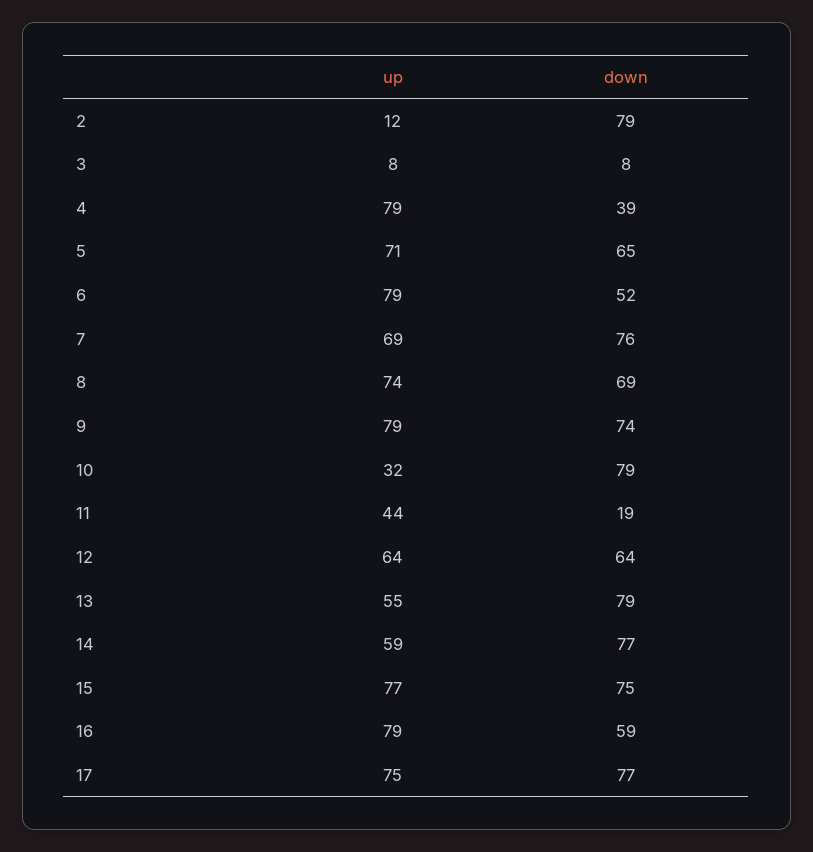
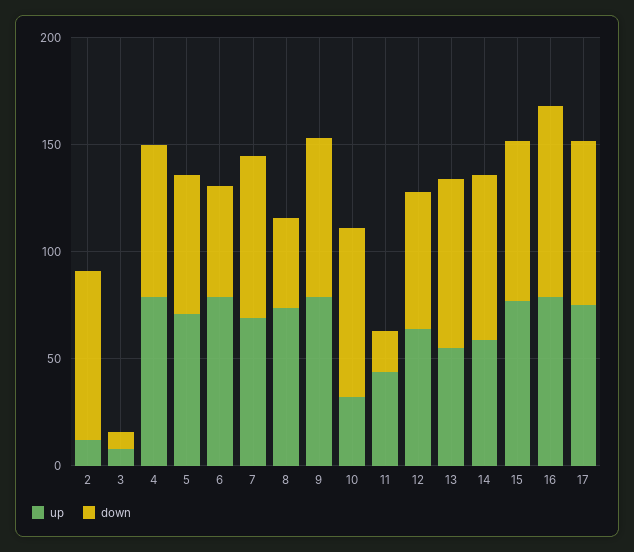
down, 4: 39 -> 70
down, 8: 69 -> 40
down, 16: 59 -> 90

